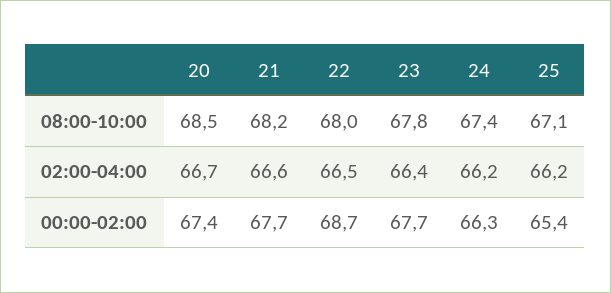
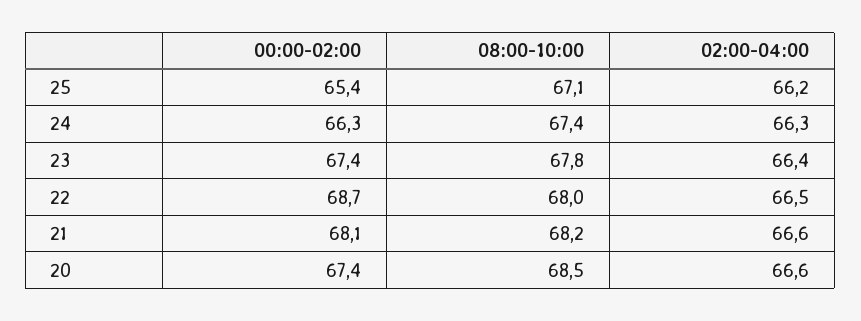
20, 02:00-04:00: 66.7 -> 66.6
24, 02:00-04:00: 66.2 -> 66.3
21, 00:00-02:00: 67.7 -> 68.1
23, 00:00-02:00: 67.7 -> 67.4

